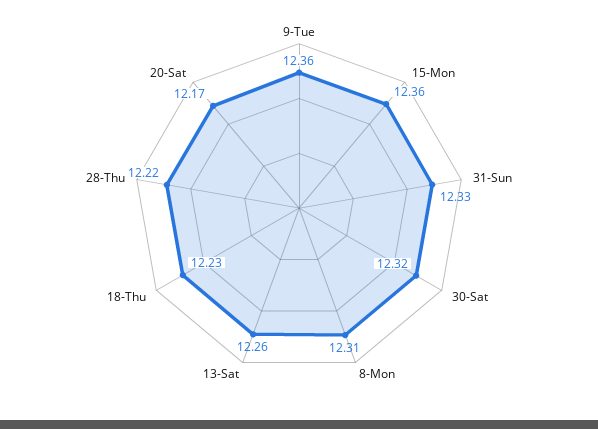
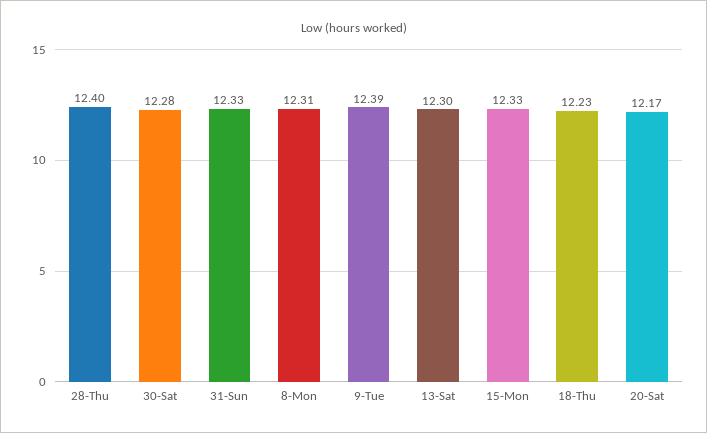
9-Tue: 12.36 -> 12.39
15-Mon: 12.36 -> 12.33
30-Sat: 12.32 -> 12.28
13-Sat: 12.26 -> 12.3
28-Thu: 12.22 -> 12.4

